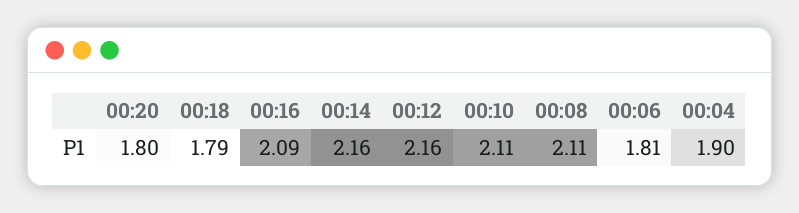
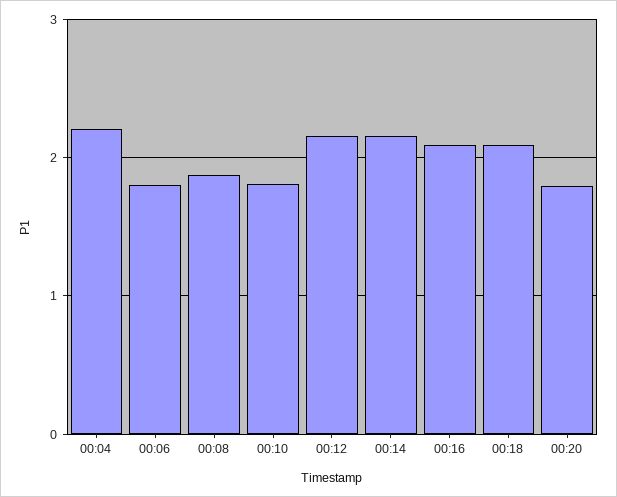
00:18: 1.79 -> 2.1
00:10: 2.11 -> 1.8
00:08: 2.11 -> 1.9
00:04: 1.9 -> 2.2

